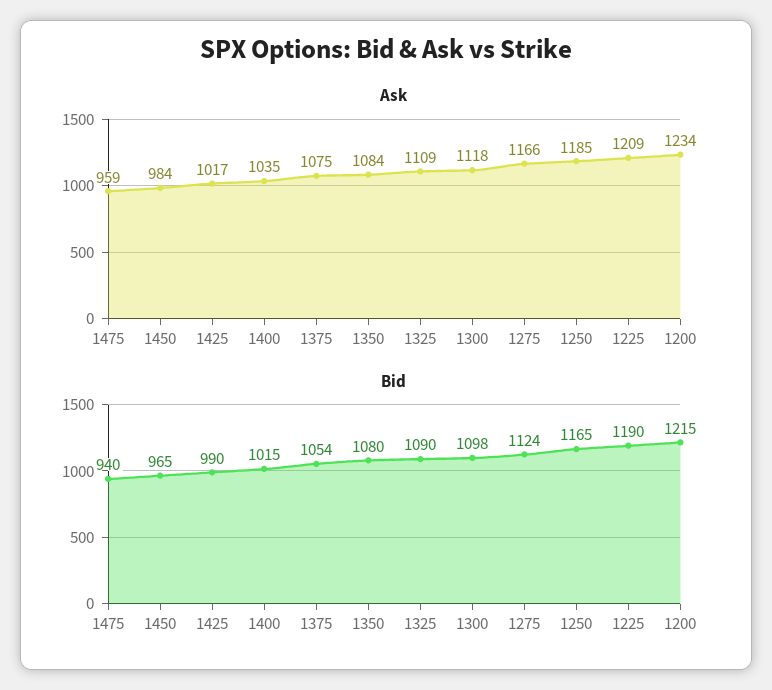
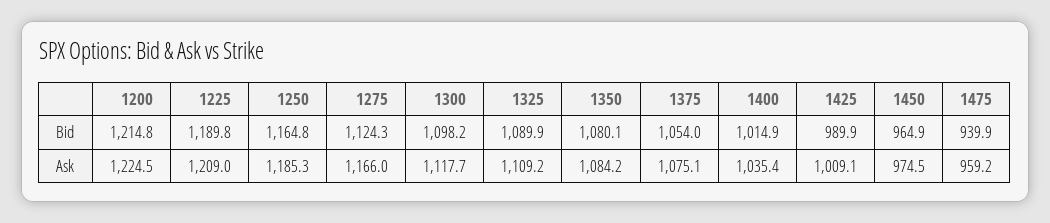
Ask, 1450: 984 -> 974.5
Ask, 1425: 1017 -> 1009.1
Ask, 1200: 1234 -> 1224.5

